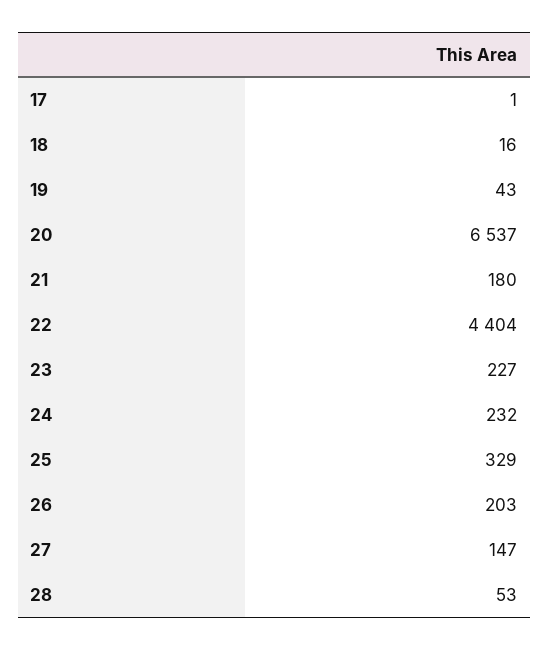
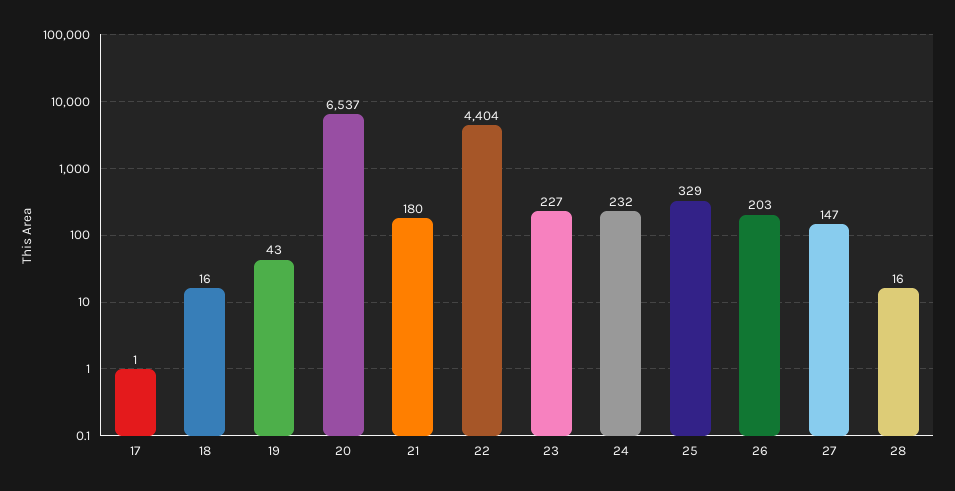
28: 53 -> 16

